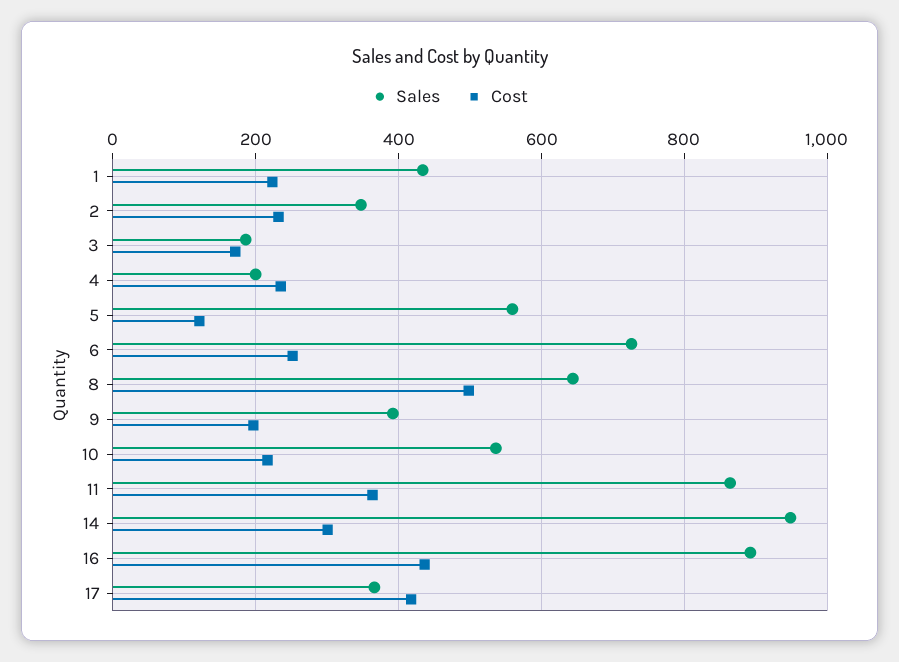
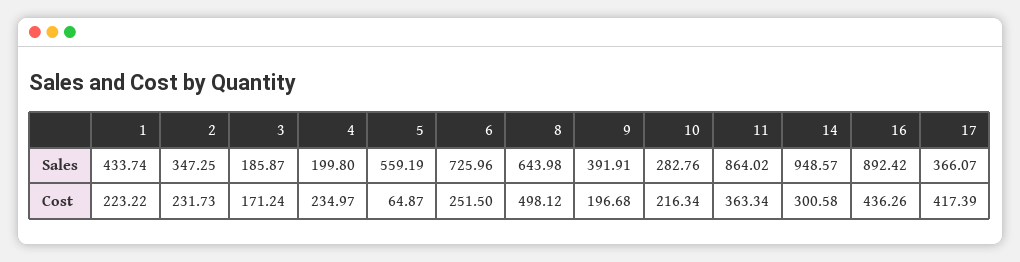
Cost, 5: 120 -> 64.87
Sales, 10: 540 -> 282.76

